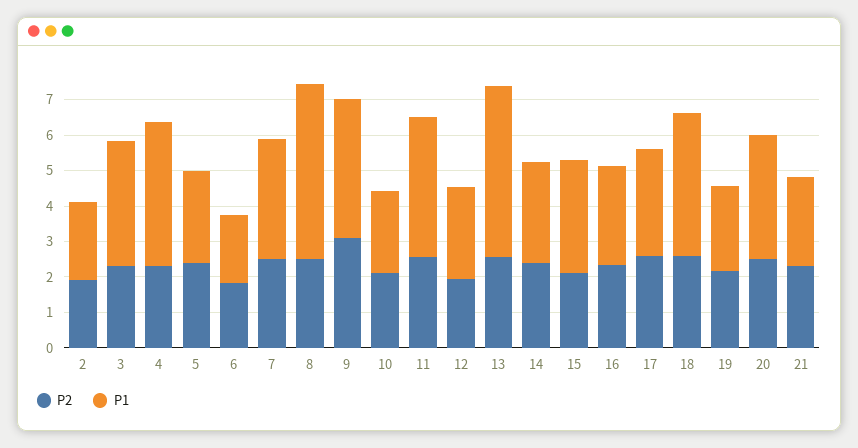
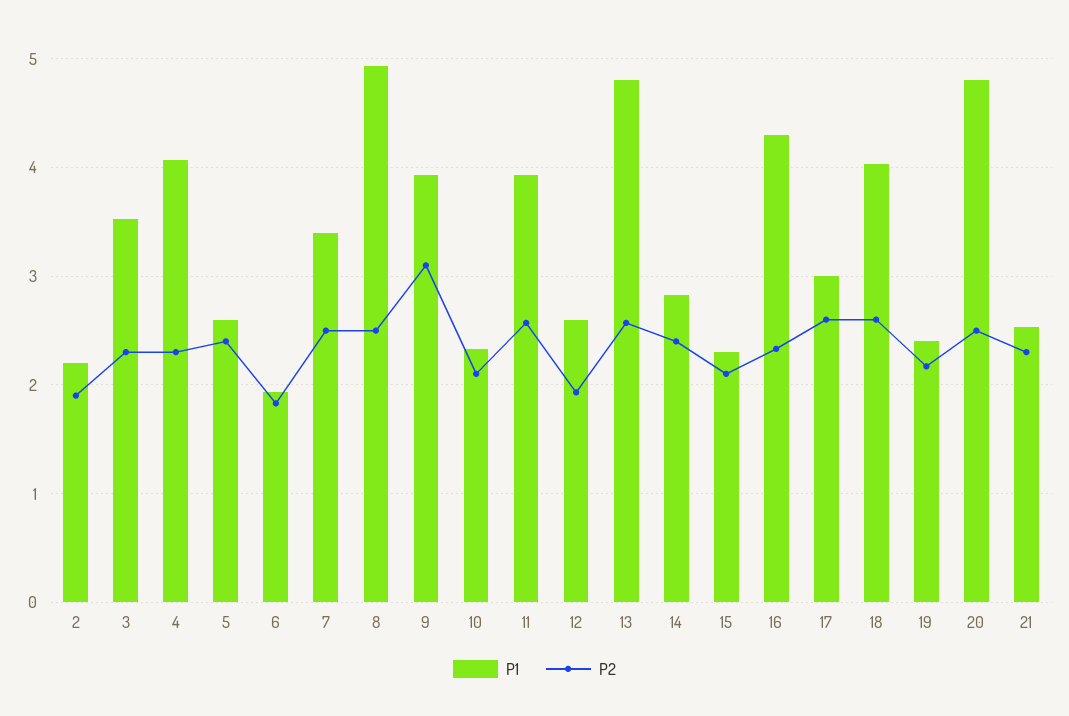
P1, 15: 3.25 -> 2.3
P1, 16: 2.75 -> 4.3
P1, 20: 3.5 -> 4.8

